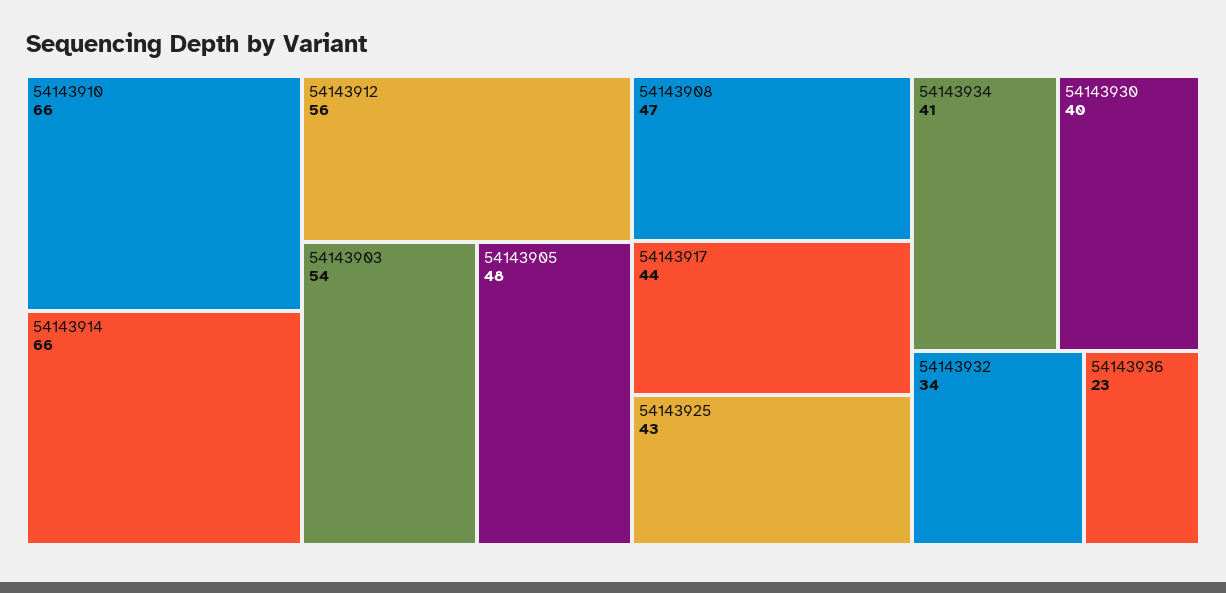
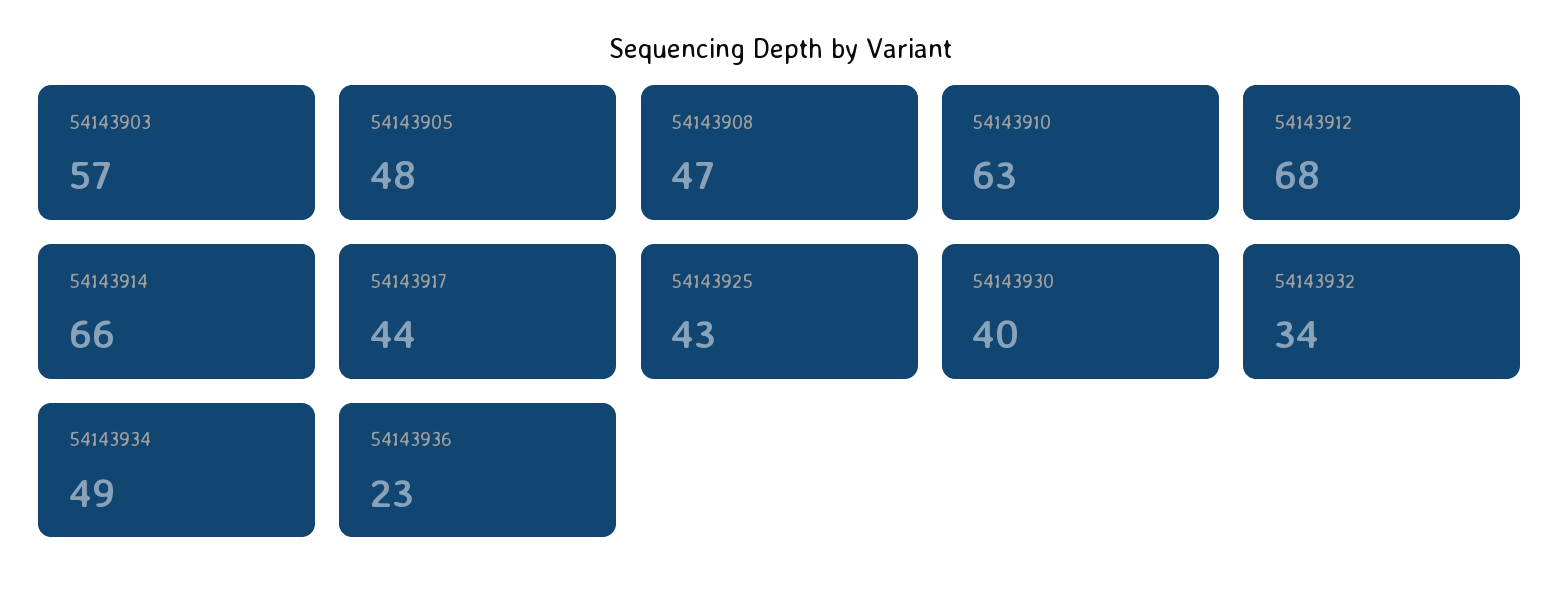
54143910: 66 -> 63
54143912: 56 -> 68
54143903: 54 -> 57
54143934: 41 -> 49

